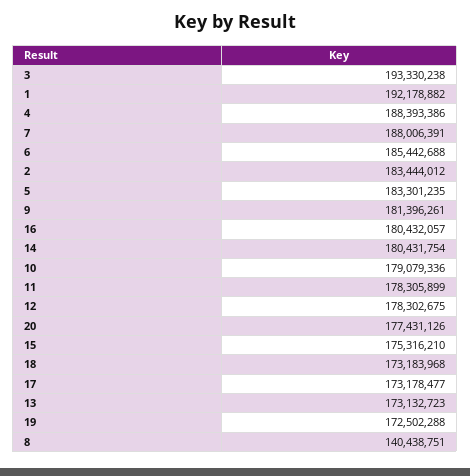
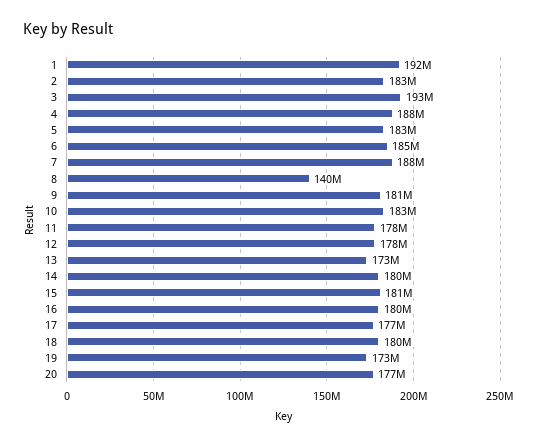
10: 179079336 -> 183000000
15: 175316210 -> 181000000
18: 173183968 -> 180000000
17: 173178477 -> 177000000

